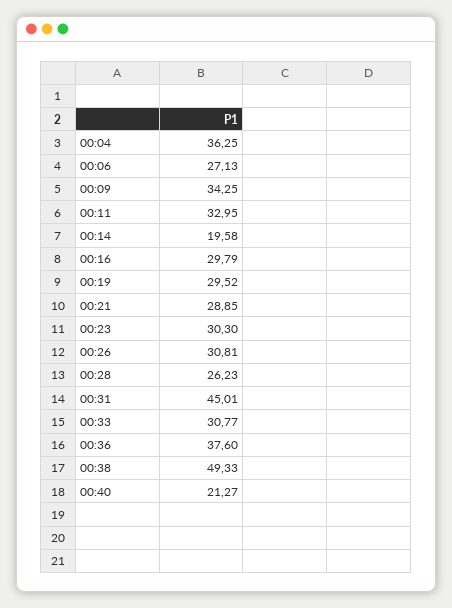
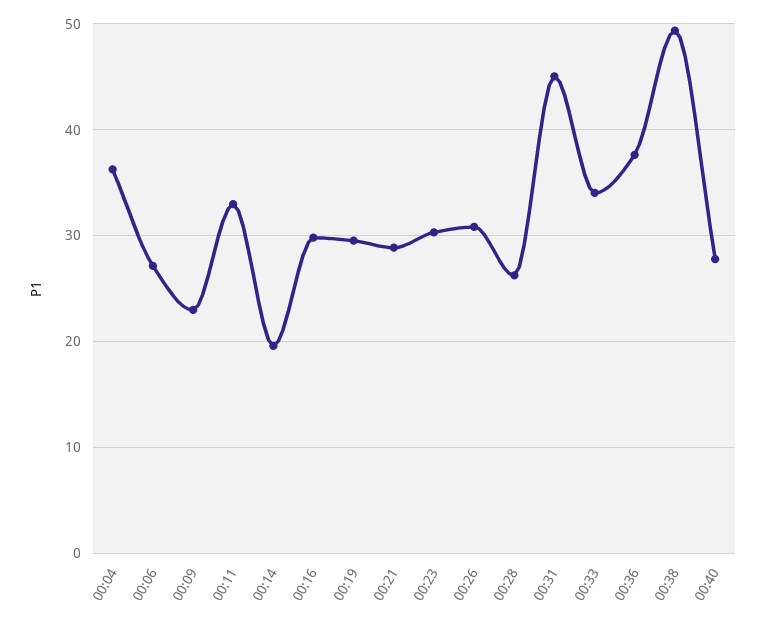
00:09: 34.25 -> 23
00:33: 30.77 -> 34
00:40: 21.27 -> 28

